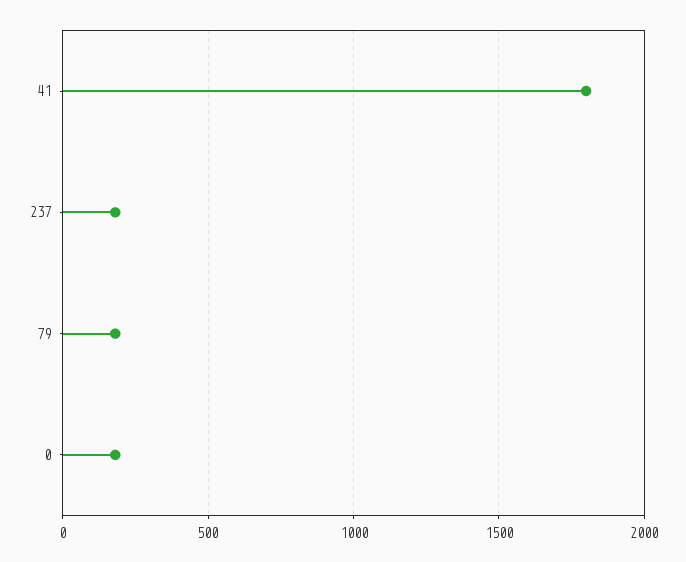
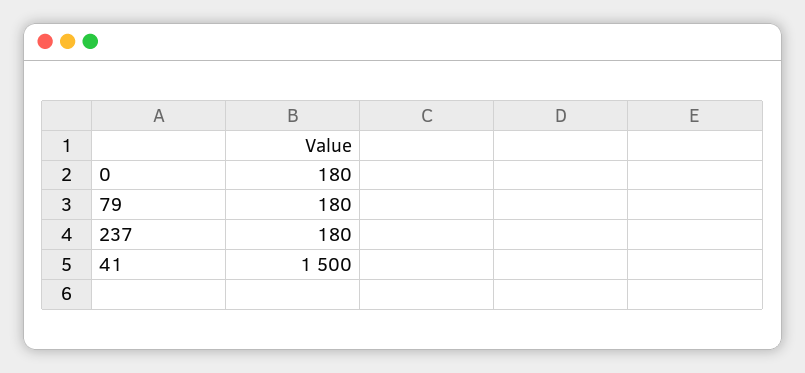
41: 1800 -> 1500

